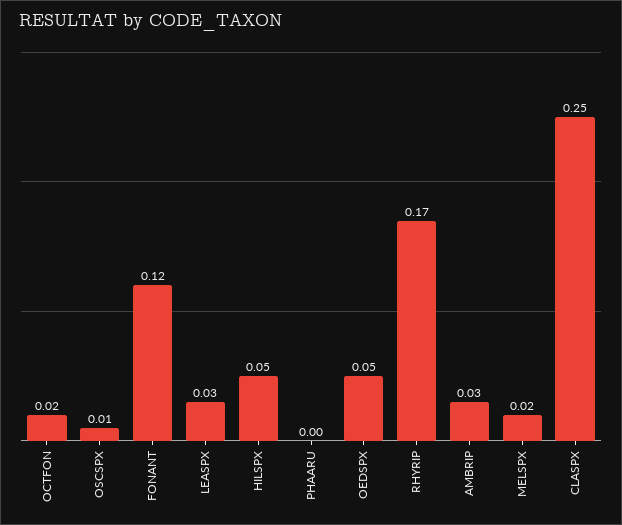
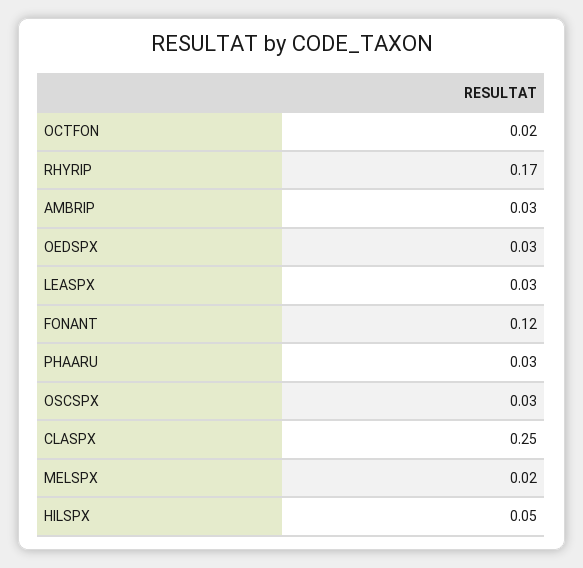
OSCSPX: 0.01 -> 0.03
PHAARU: 0 -> 0.03
OEDSPX: 0.05 -> 0.03

